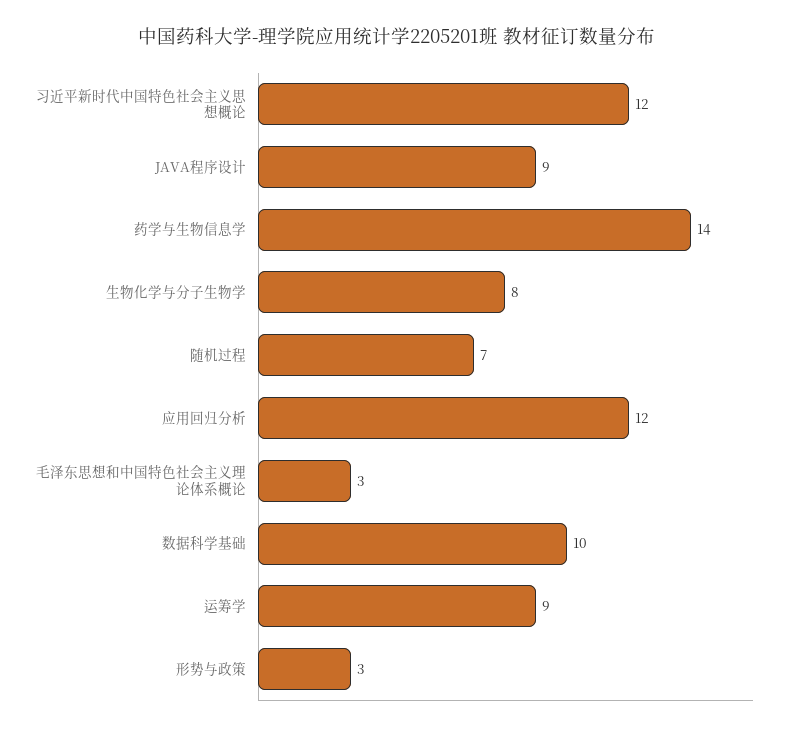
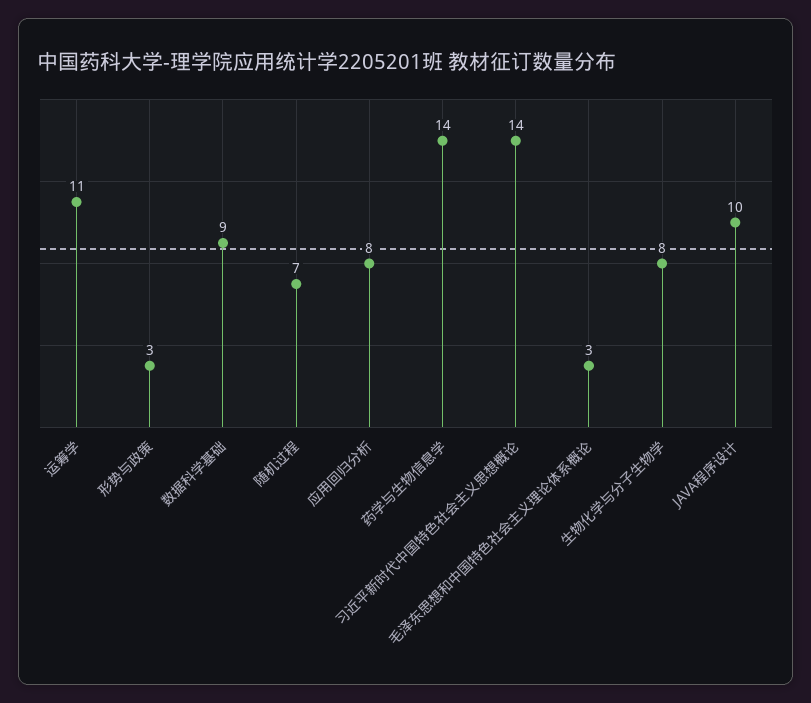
习近平新时代中国特色社会主义思想概论: 12 -> 14
JAVA程序设计: 9 -> 10
应用回归分析: 12 -> 8
数据科学基础: 10 -> 9
运筹学: 9 -> 11

